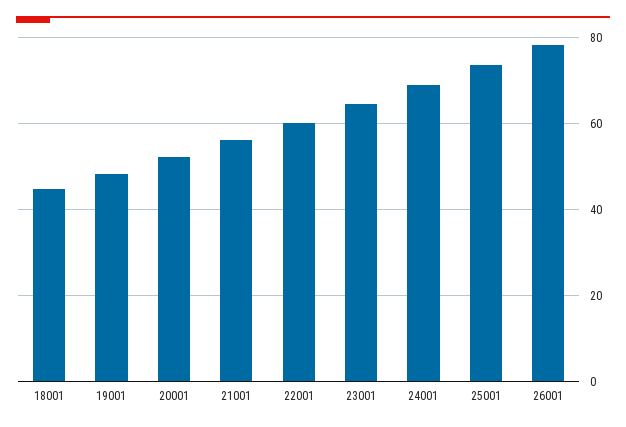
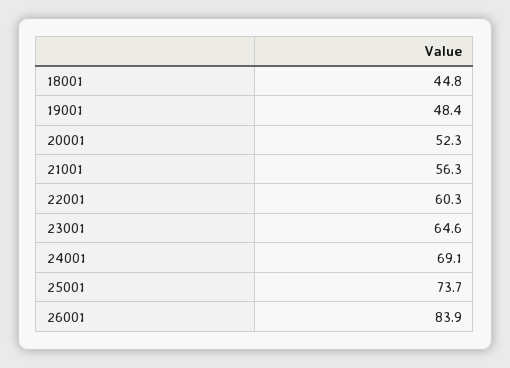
26001: 78 -> 83.9

